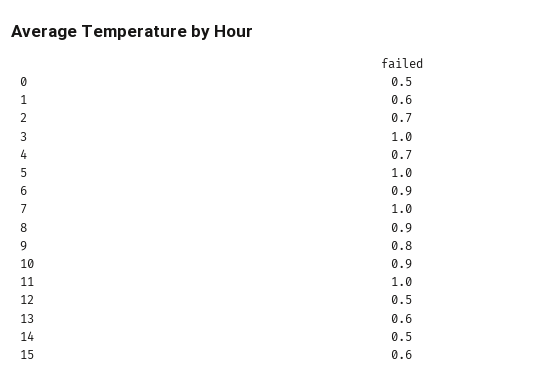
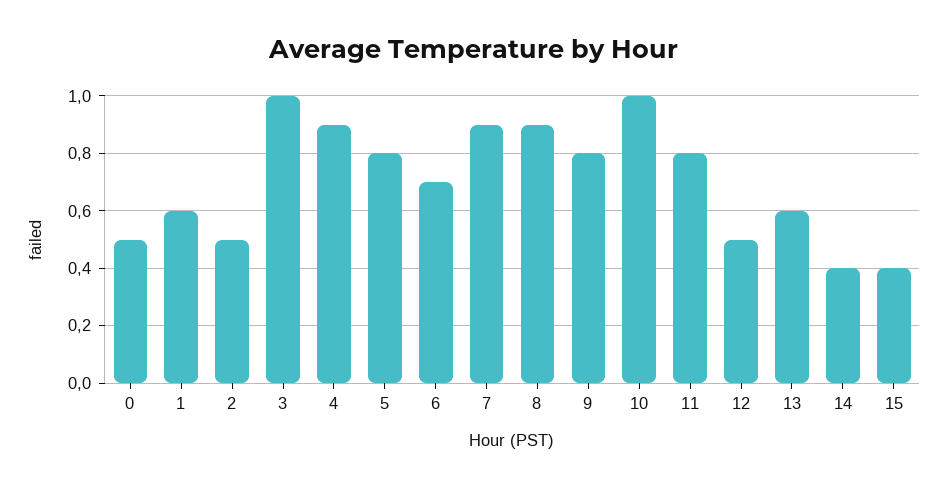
2: 0.7 -> 0.5
4: 0.7 -> 0.9
5: 1 -> 0.8
6: 0.9 -> 0.7
7: 1 -> 0.9
10: 0.9 -> 1
11: 1 -> 0.8
14: 0.5 -> 0.4
15: 0.6 -> 0.4

